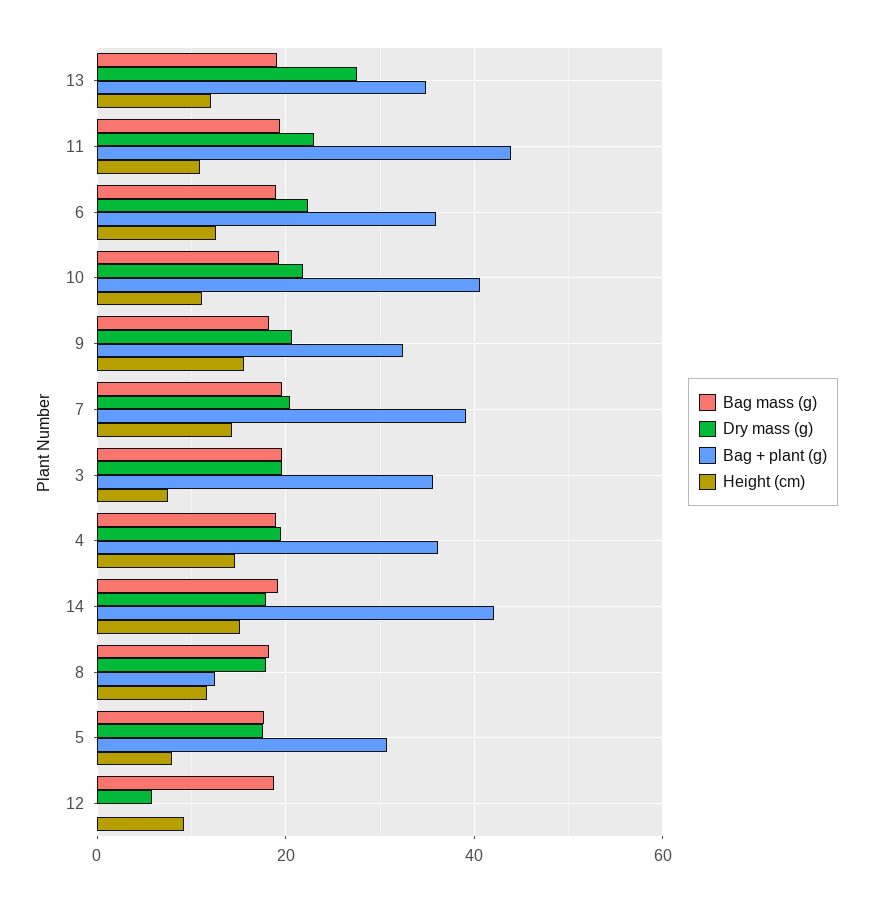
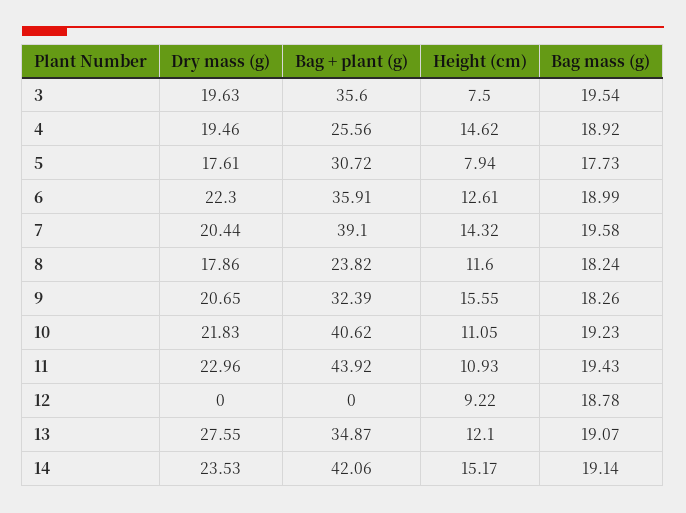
Bag + plant (g), 4: 36 -> 25.56
Dry mass (g), 14: 18 -> 23.53
Bag + plant (g), 8: 12 -> 23.82
Dry mass (g), 12: 6 -> 0

